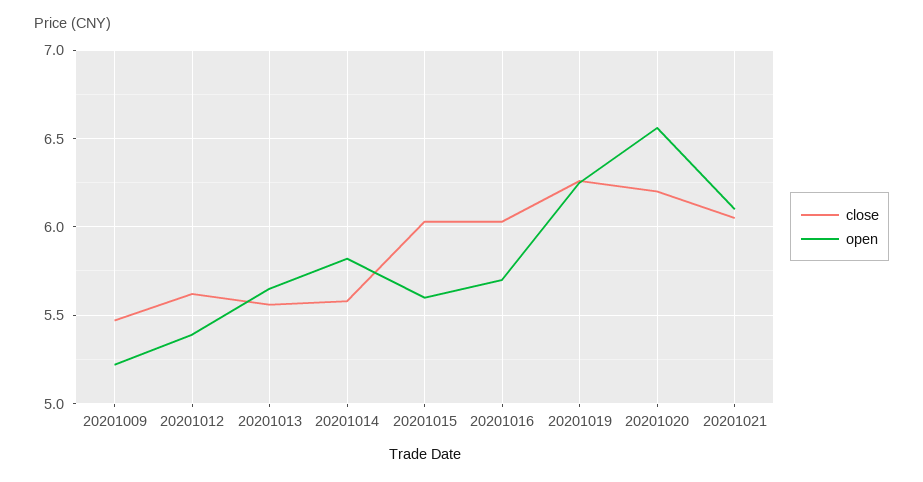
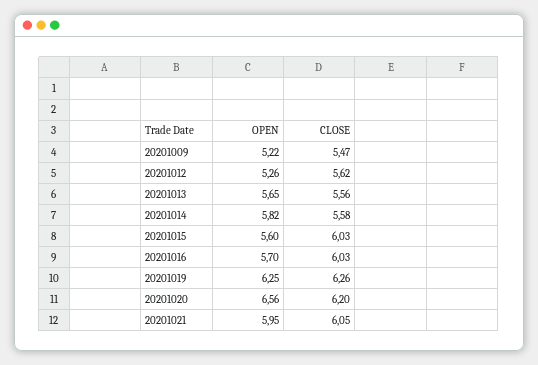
open, 20201012: 5.4 -> 5.26
open, 20201021: 6.1 -> 5.95

